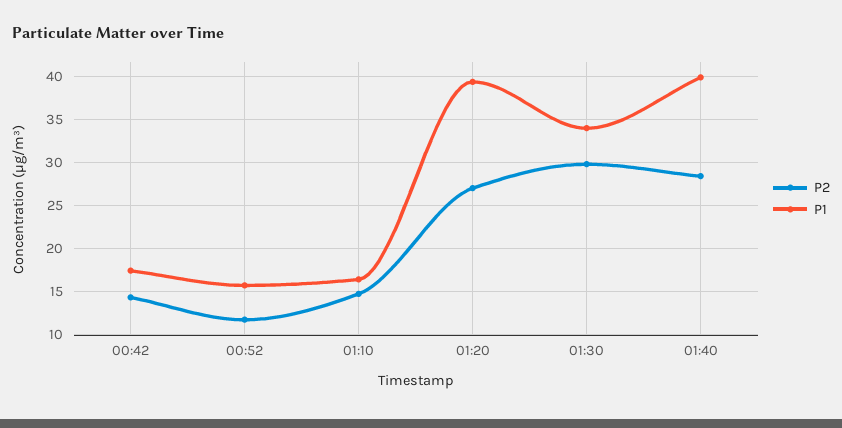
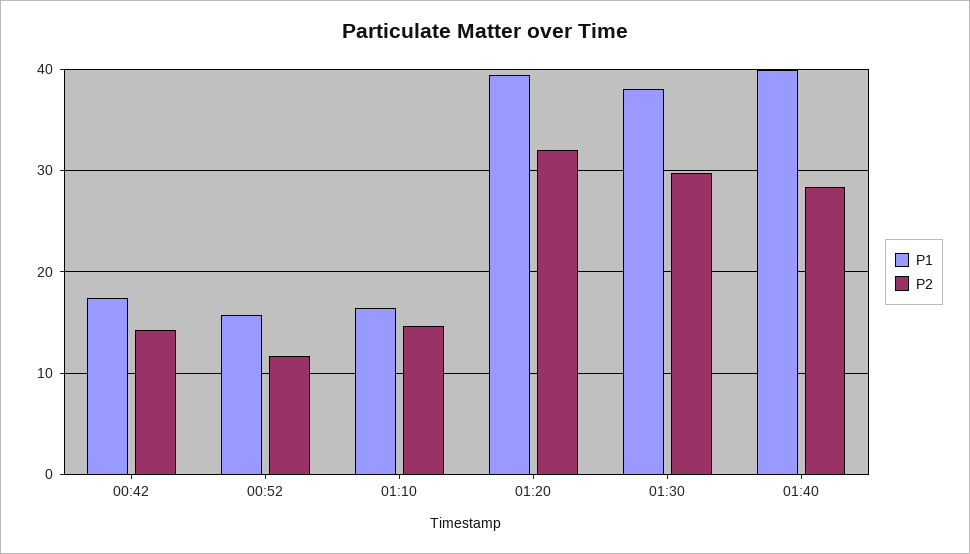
P2, 01:20: 27 -> 32
P1, 01:30: 34 -> 38

